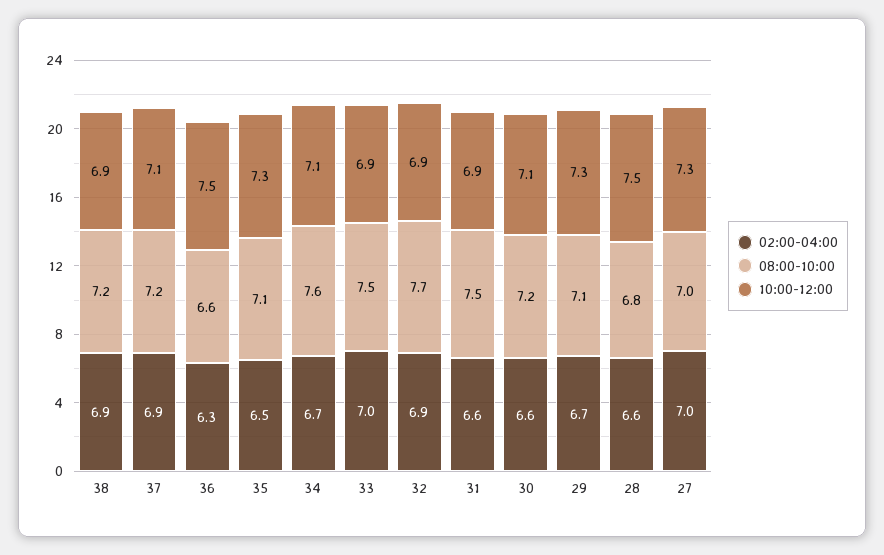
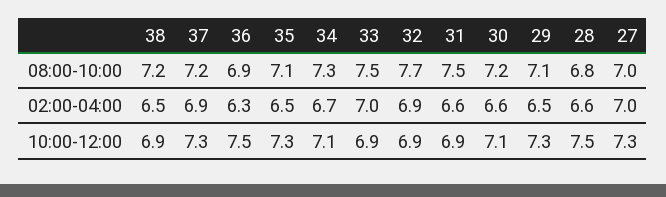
02:00-04:00, 38: 6.9 -> 6.5
10:00-12:00, 37: 7.1 -> 7.3
08:00-10:00, 36: 6.6 -> 6.9
08:00-10:00, 34: 7.6 -> 7.3
02:00-04:00, 29: 6.7 -> 6.5

